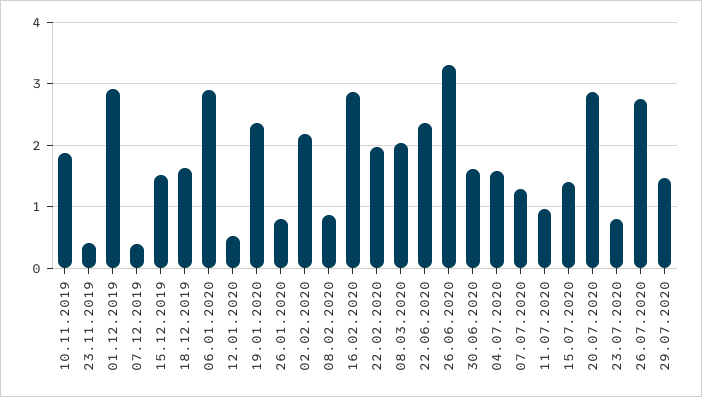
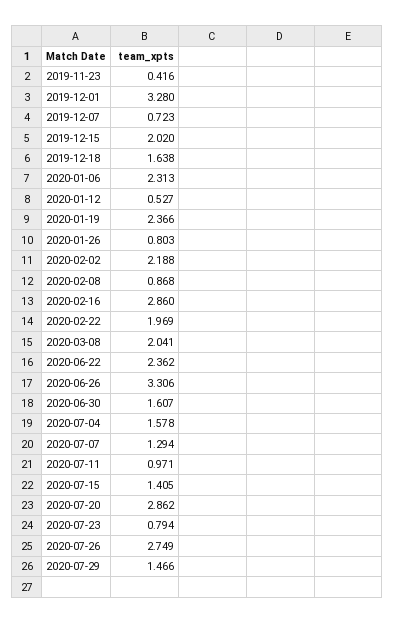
10.11.2019: 1.9 -> none
01.12.2019: 2.9 -> 3.28
07.12.2019: 0.4 -> 0.723
15.12.2019: 1.5 -> 2.02
06.01.2020: 2.9 -> 2.313

